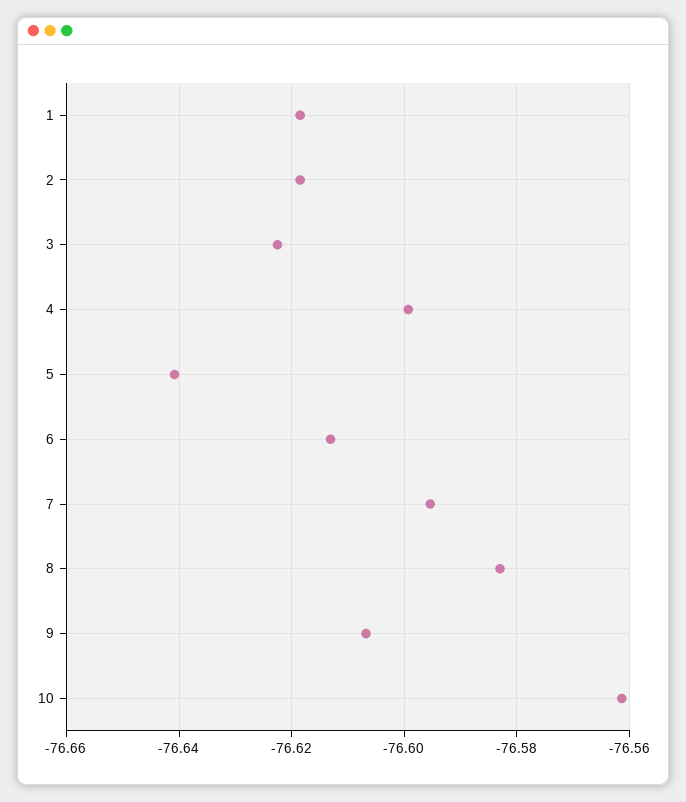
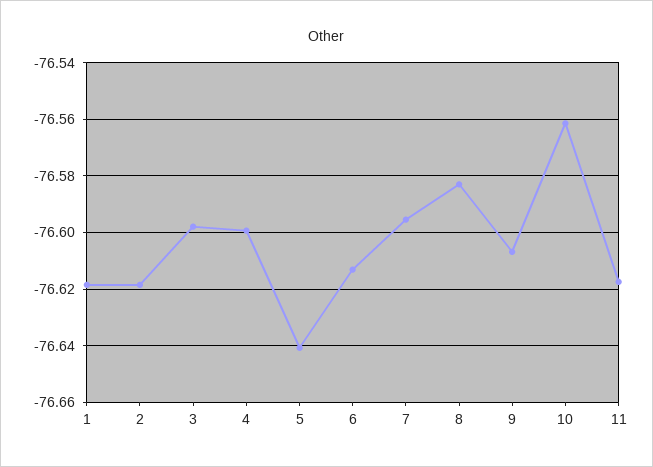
3: -76.622 -> -76.5975
11: none -> -76.6175

